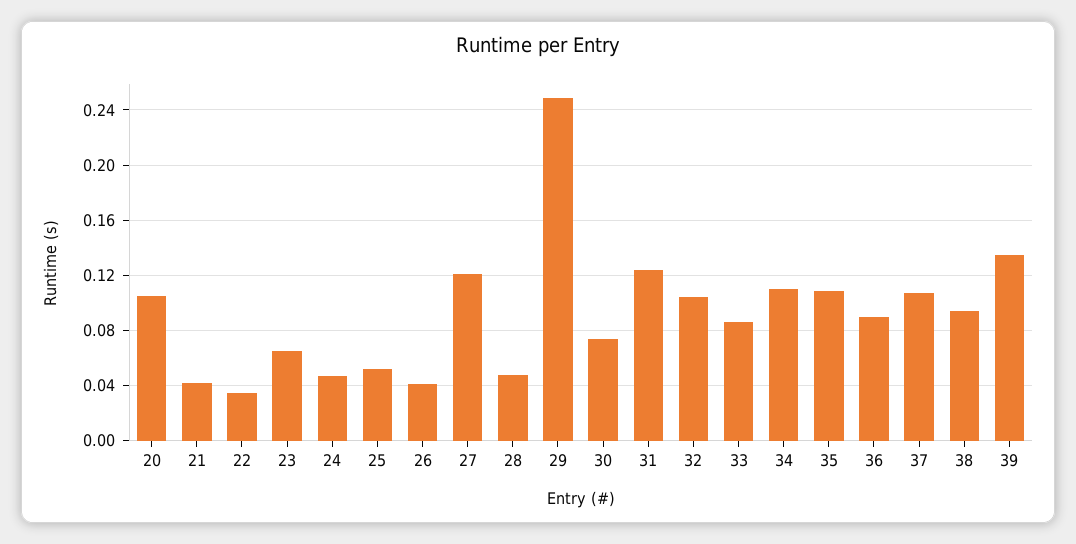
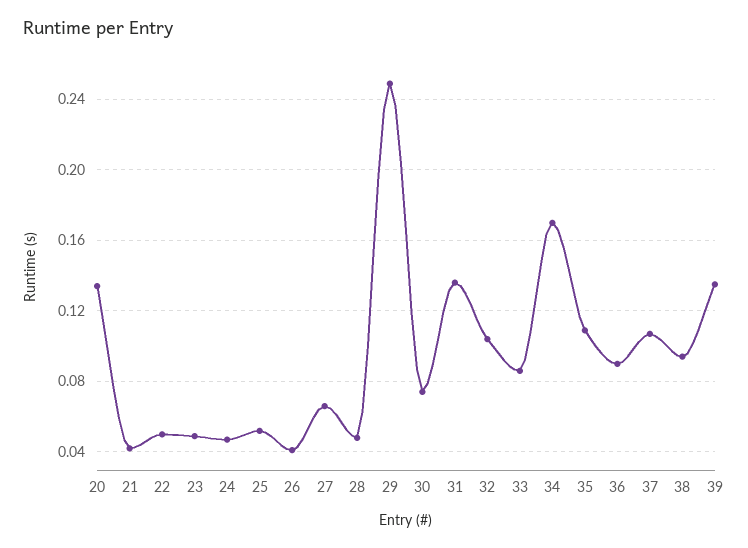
20: 0.105 -> 0.135
22: 0.035 -> 0.05
23: 0.065 -> 0.05
27: 0.12 -> 0.065
31: 0.125 -> 0.135
34: 0.11 -> 0.17

